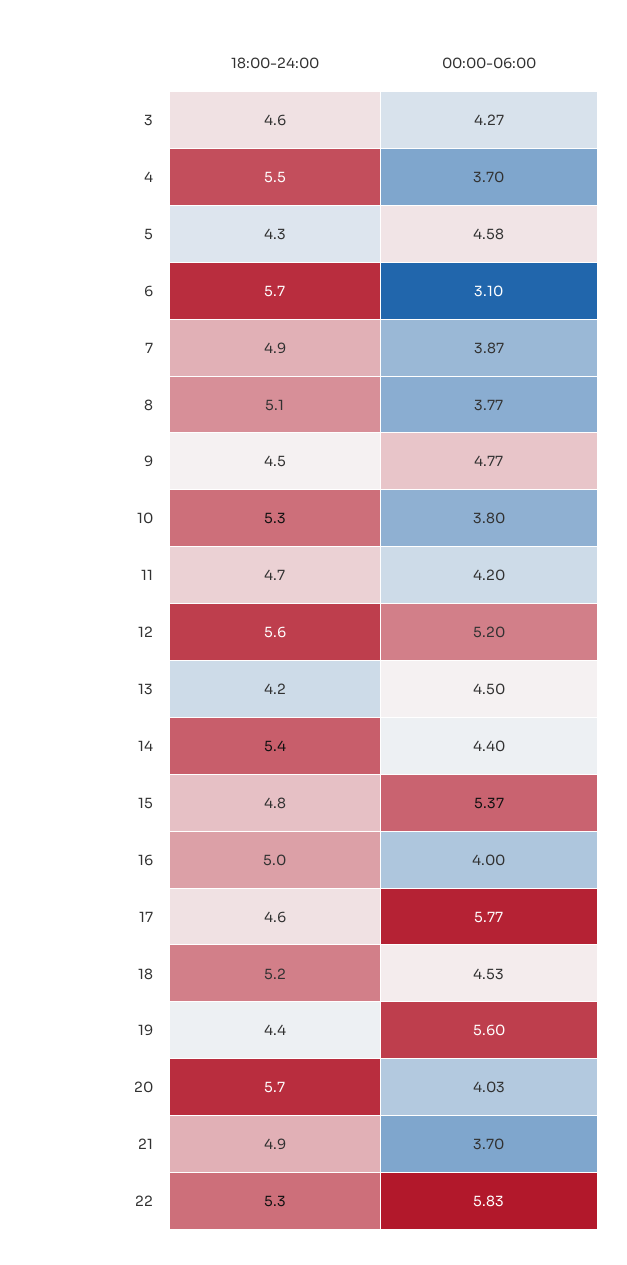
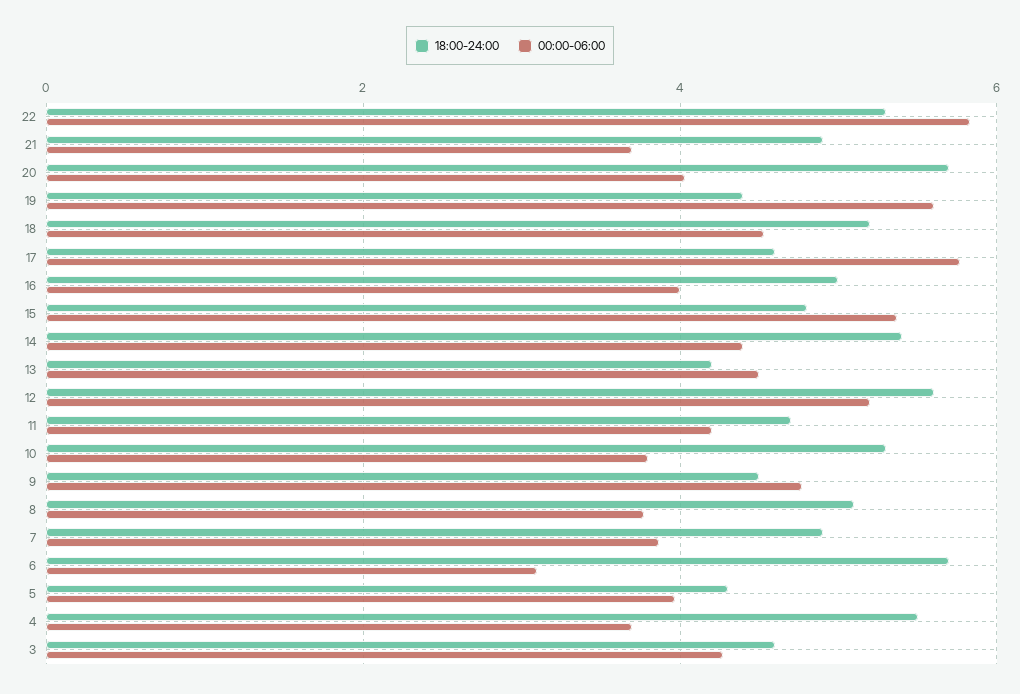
00:00-06:00, 5: 4.58 -> 4

